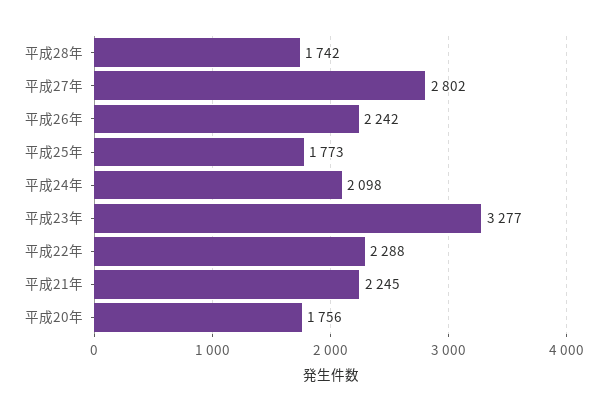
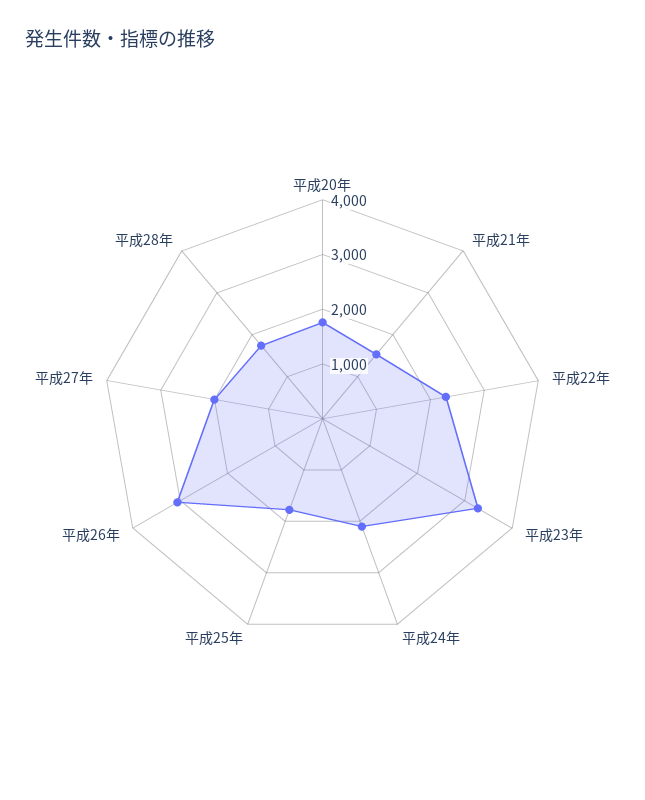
平成27年: 2802 -> 2000
平成26年: 2242 -> 3000
平成21年: 2245 -> 1600

